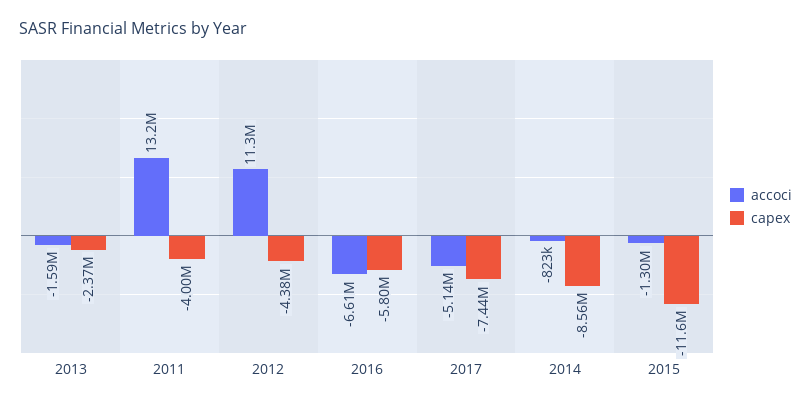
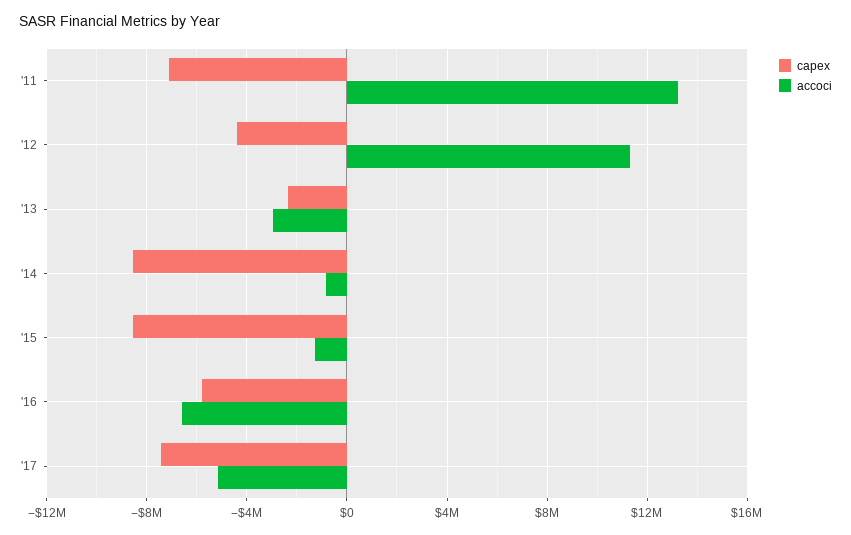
accoci, 2013: -1590000 -> -3000000
capex, 2011: -4000000 -> -7000000
capex, 2015: -11600000 -> -8500000

